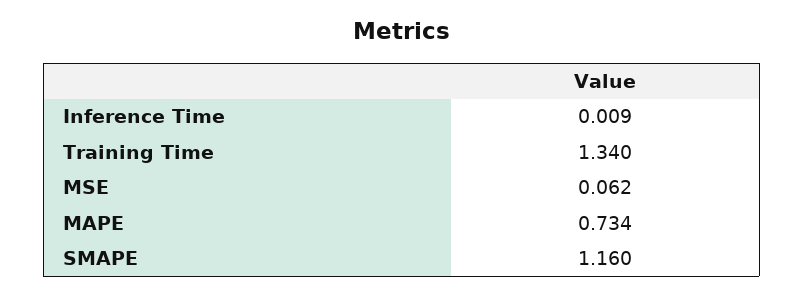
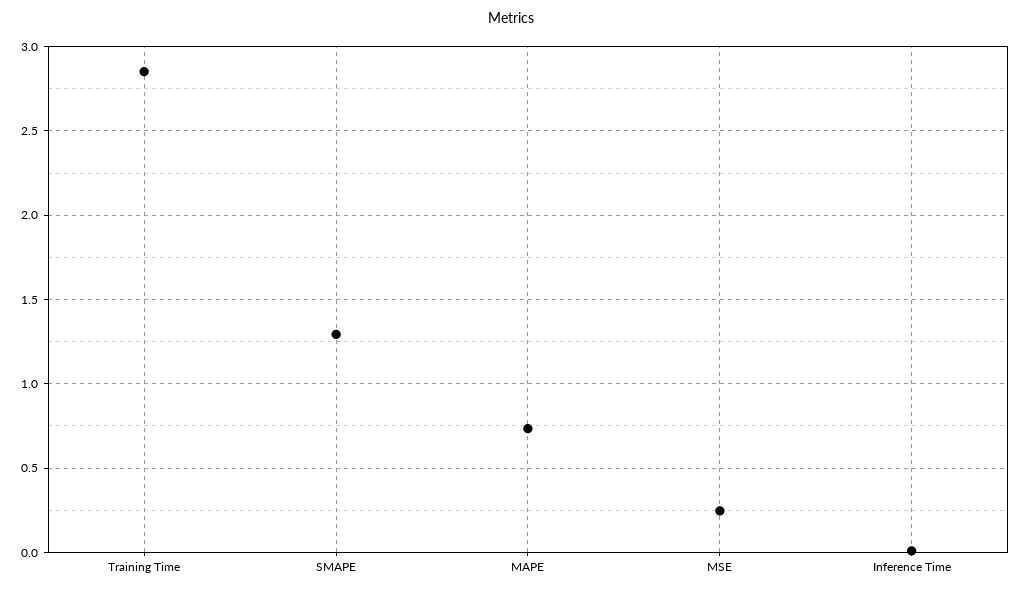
Training Time: 1.34 -> 2.85
MSE: 0.062 -> 0.25
SMAPE: 1.16 -> 1.3

